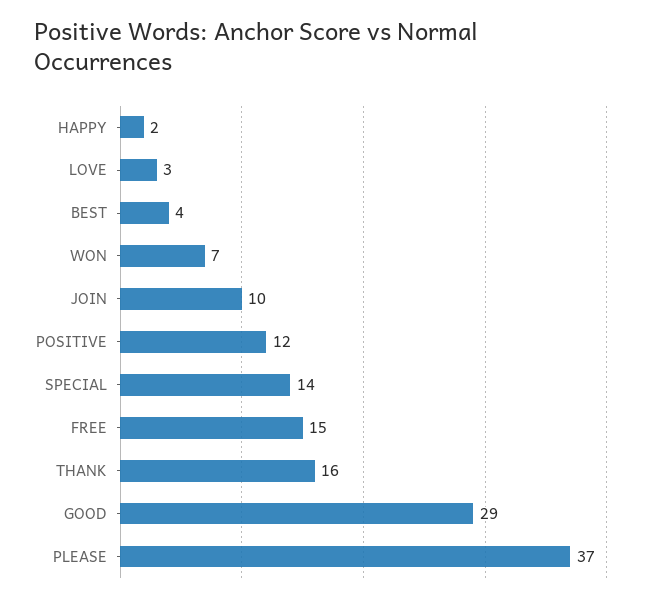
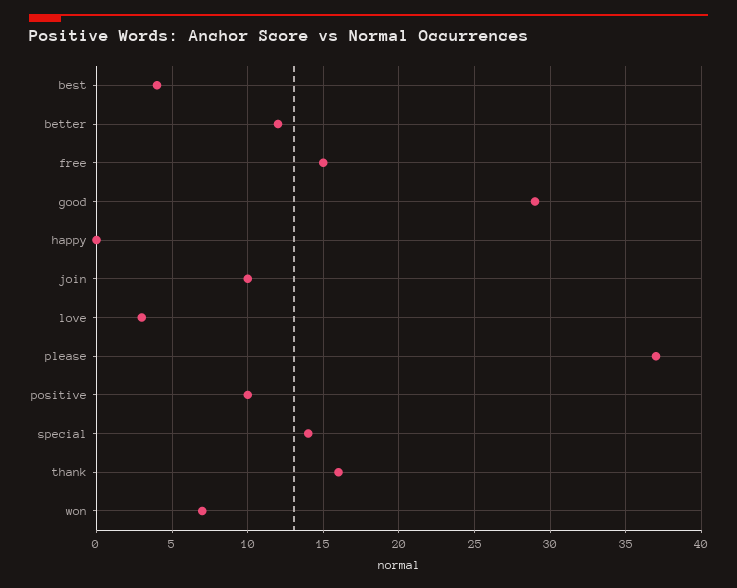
HAPPY: 2 -> 0
POSITIVE: 12 -> 10
better: none -> 12

